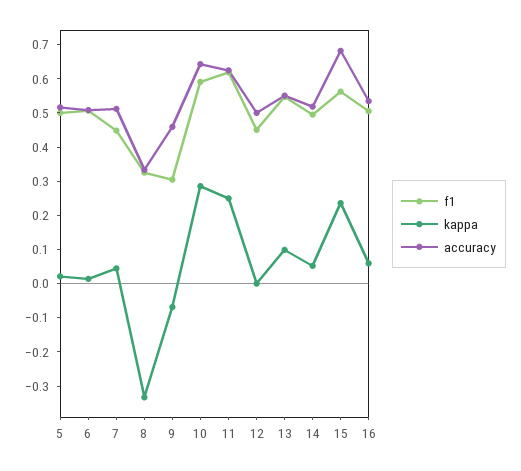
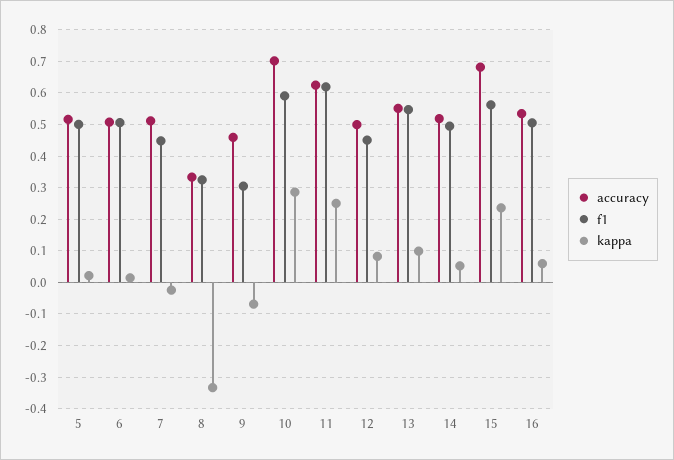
kappa, 7: 0.05 -> -0.02
accuracy, 10: 0.65 -> 0.7
kappa, 12: 0 -> 0.08

